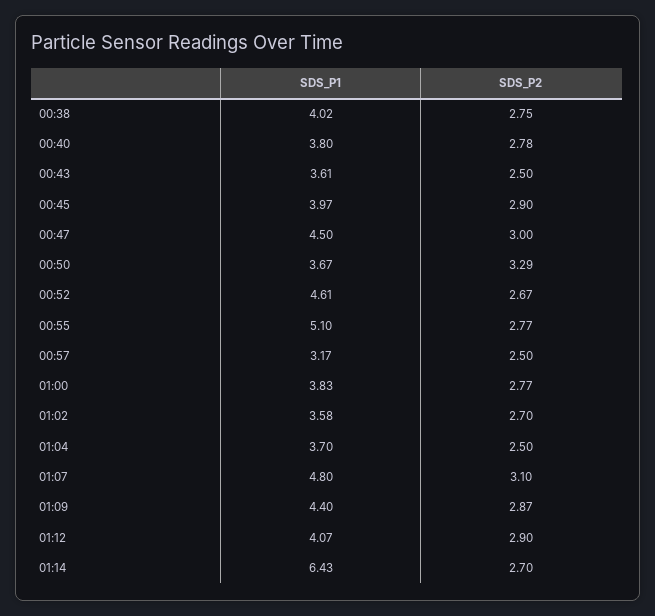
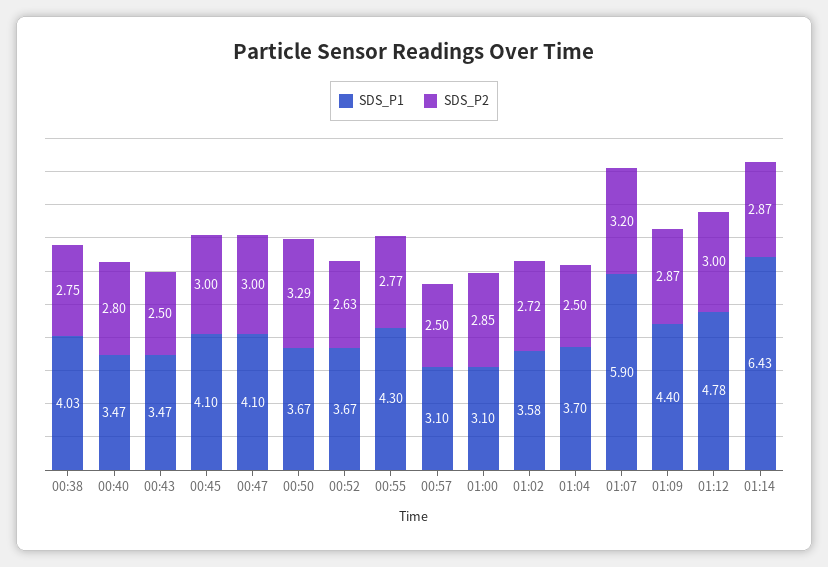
SDS_P1, 00:38: 4.02 -> 4.03
SDS_P1, 00:40: 3.8 -> 3.47
SDS_P2, 00:40: 2.78 -> 2.8
SDS_P1, 00:43: 3.61 -> 3.47
SDS_P1, 00:45: 3.97 -> 4.1
SDS_P2, 00:45: 2.9 -> 3
SDS_P1, 00:47: 4.5 -> 4.1
SDS_P1, 00:52: 4.61 -> 3.67
SDS_P2, 00:52: 2.67 -> 2.63
SDS_P1, 00:55: 5.1 -> 4.3
SDS_P1, 00:57: 3.17 -> 3.1
SDS_P1, 01:00: 3.83 -> 3.1
SDS_P2, 01:00: 2.77 -> 2.85
SDS_P2, 01:02: 2.7 -> 2.72
SDS_P1, 01:07: 4.8 -> 5.9
SDS_P2, 01:07: 3.1 -> 3.2
SDS_P1, 01:12: 4.07 -> 4.78
SDS_P2, 01:12: 2.9 -> 3
SDS_P2, 01:14: 2.7 -> 2.87

